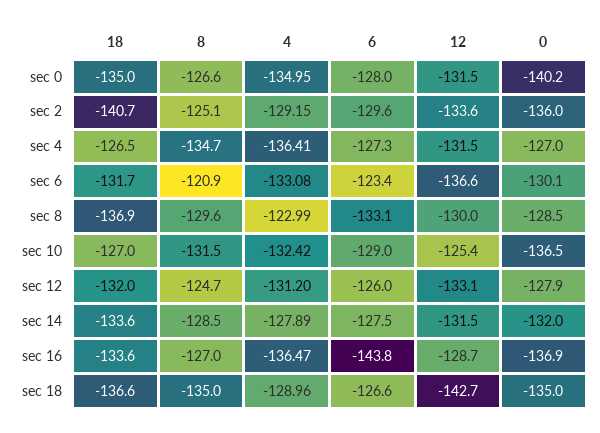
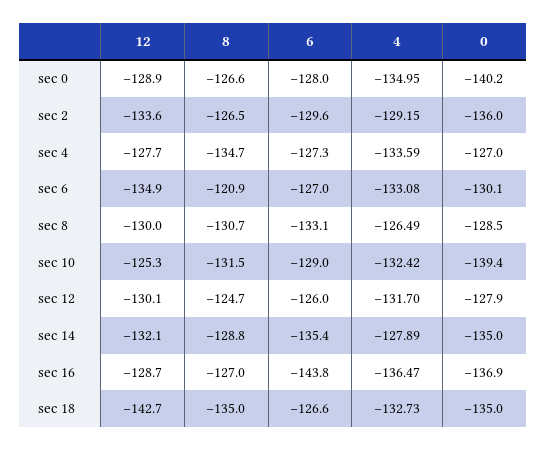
18, sec 0: -135 -> none
12, sec 0: -131.5 -> -128.9
18, sec 2: -140.7 -> none
8, sec 2: -125.1 -> -126.5
18, sec 4: -126.5 -> none
4, sec 4: -136.41 -> -133.59
12, sec 4: -131.5 -> -127.7
18, sec 6: -131.7 -> none
6, sec 6: -123.4 -> -127
12, sec 6: -136.6 -> -134.9
18, sec 8: -136.9 -> none
8, sec 8: -129.6 -> -130.7
4, sec 8: -122.99 -> -126.49
18, sec 10: -127 -> none
12, sec 10: -125.4 -> -125.3
0, sec 10: -136.5 -> -139.4
18, sec 12: -132 -> none
4, sec 12: -131.2 -> -131.7
12, sec 12: -133.1 -> -130.1
18, sec 14: -133.6 -> none
8, sec 14: -128.5 -> -128.8
6, sec 14: -127.5 -> -135.4
12, sec 14: -131.5 -> -132.1
0, sec 14: -132 -> -135
18, sec 16: -133.6 -> none
18, sec 18: -136.6 -> none
4, sec 18: -128.96 -> -132.73

